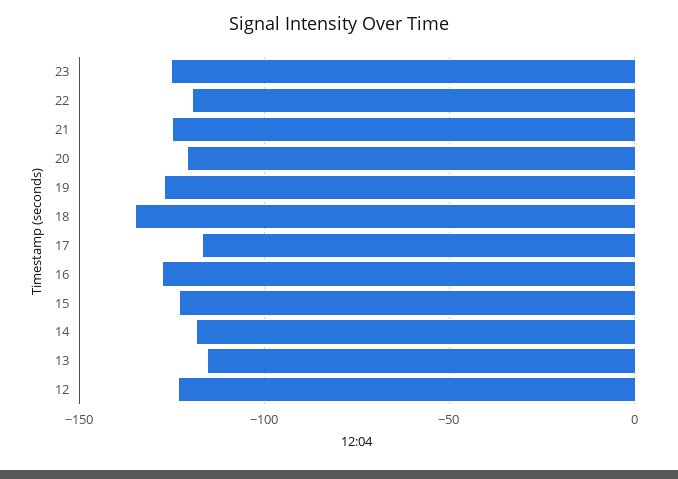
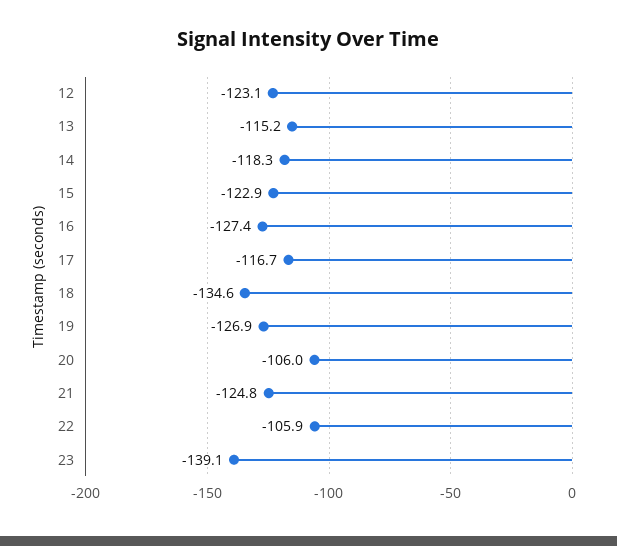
23: -125 -> -139.1
22: -120 -> -105.9
20: -120 -> -106

